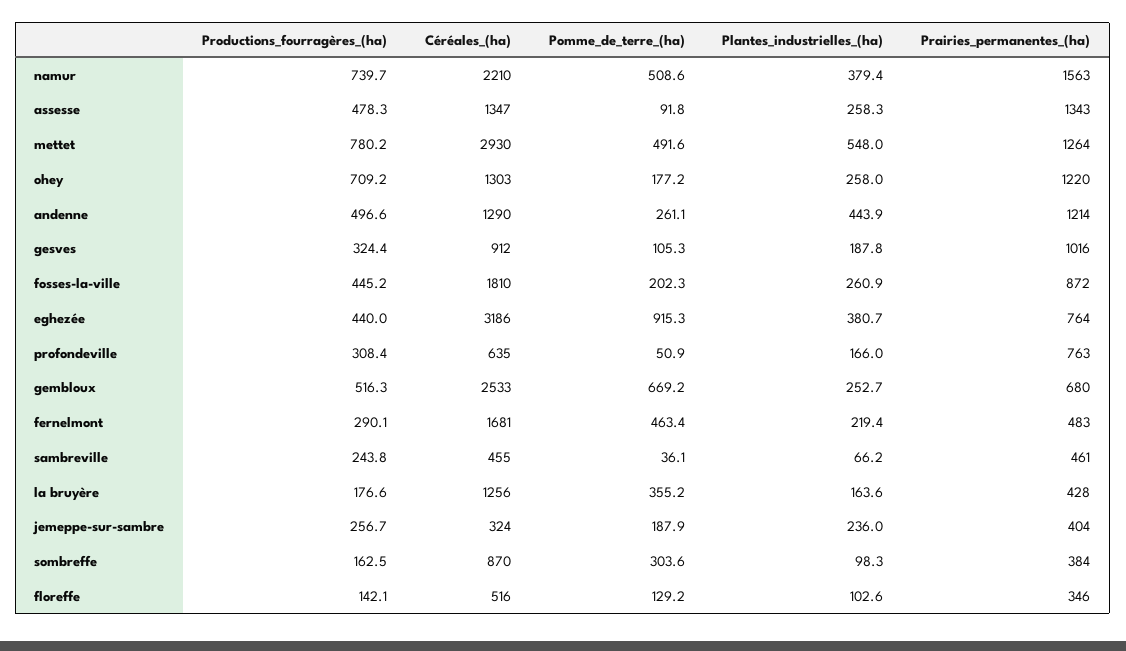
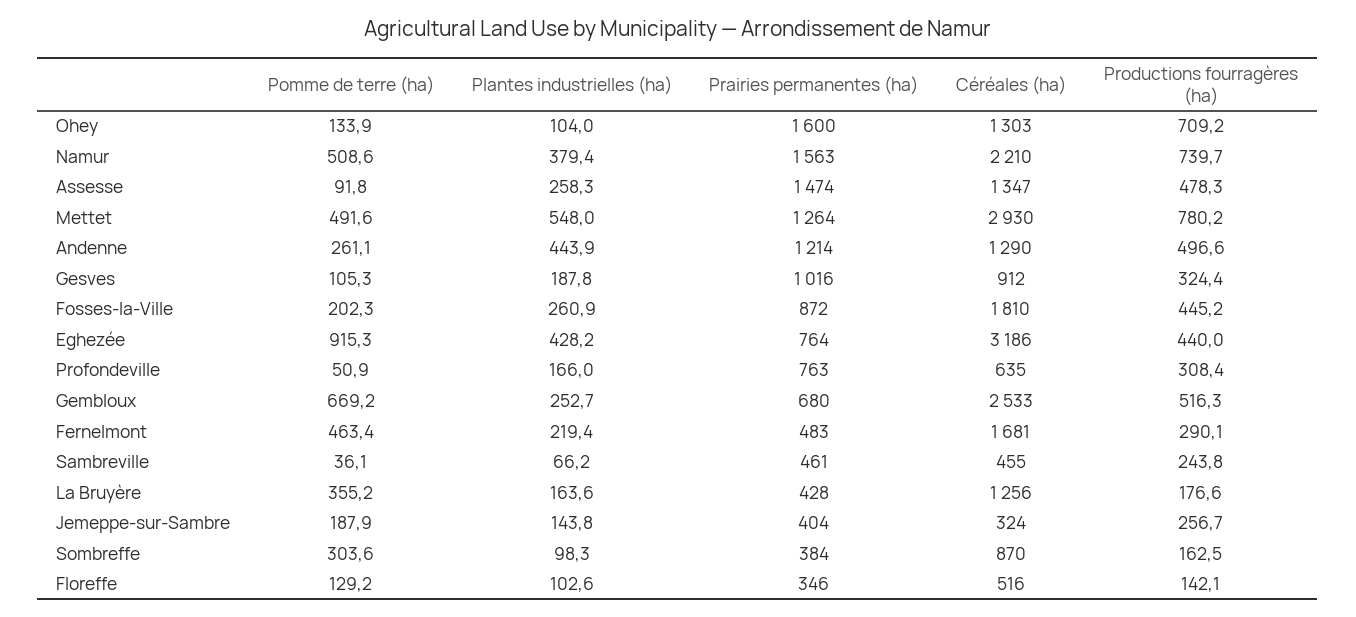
Prairies_permanentes_(ha), assesse: 1343 -> 1474
Pomme_de_terre_(ha), ohey: 177.2 -> 133.9
Plantes_industrielles_(ha), ohey: 258 -> 104
Prairies_permanentes_(ha), ohey: 1220 -> 1600
Plantes_industrielles_(ha), eghezée: 380.7 -> 428.2
Plantes_industrielles_(ha), jemeppe-sur-sambre: 236 -> 143.8

